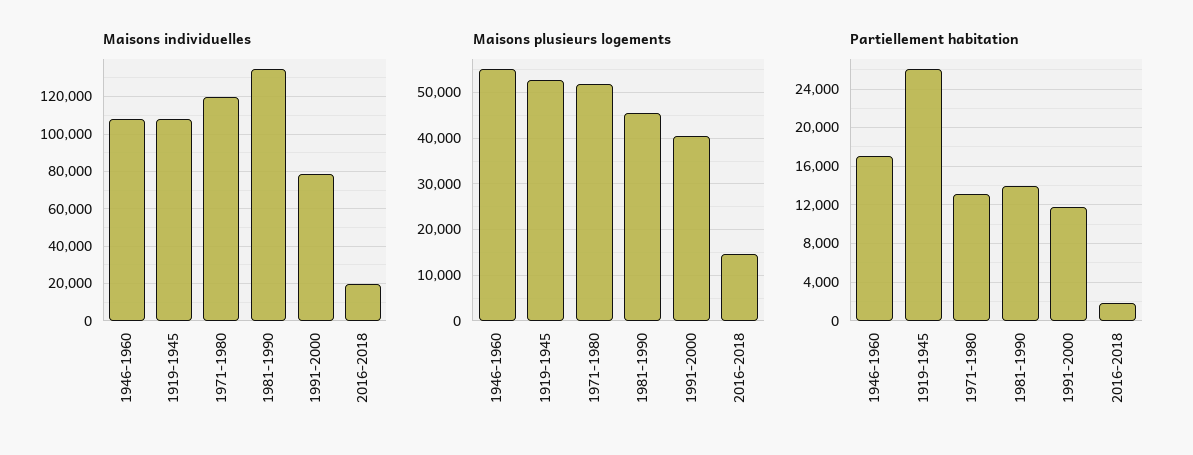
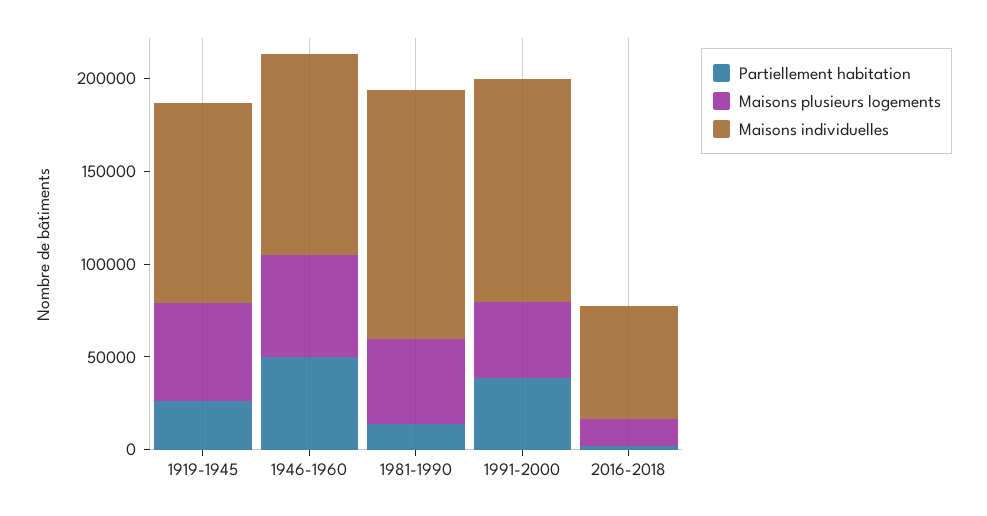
Maisons individuelles, 1971-1980: 120000 -> none
Maisons individuelles, 1991-2000: 80000 -> 120000
Maisons individuelles, 2016-2018: 20000 -> 60000
Maisons plusieurs logements, 1971-1980: 52000 -> none
Partiellement habitation, 1946-1960: 17000 -> 50000
Partiellement habitation, 1971-1980: 13000 -> none
Partiellement habitation, 1991-2000: 12000 -> 40000

